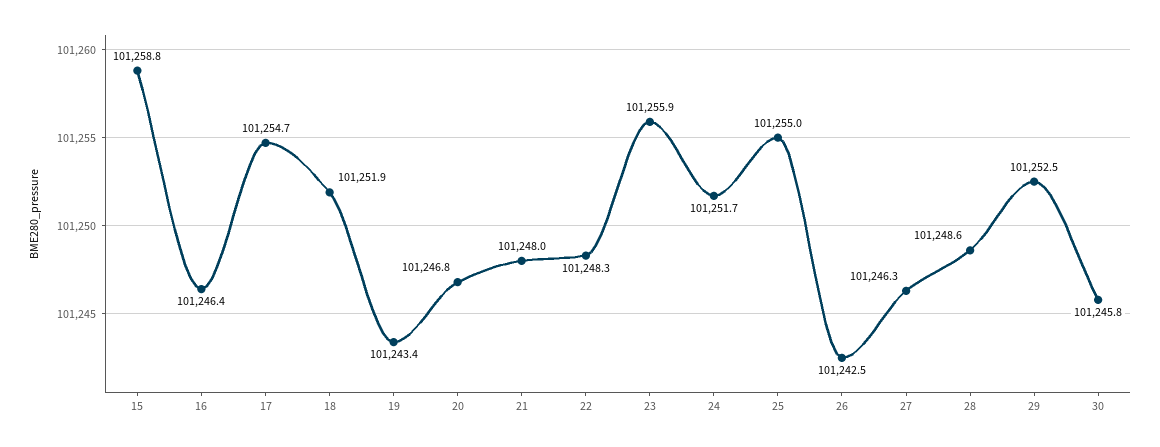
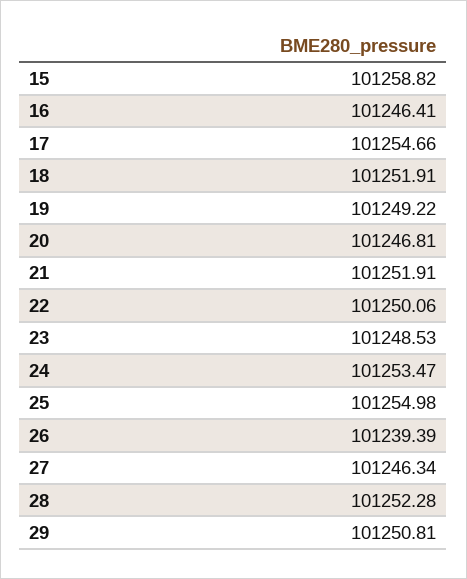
19: 101243.4 -> 101249.22
21: 101248 -> 101251.91
22: 101248.3 -> 101250.06
23: 101255.9 -> 101248.53
24: 101251.7 -> 101253.47
26: 101242.5 -> 101239.39
28: 101248.6 -> 101252.28
29: 101252.5 -> 101250.81
30: 101245.8 -> none

